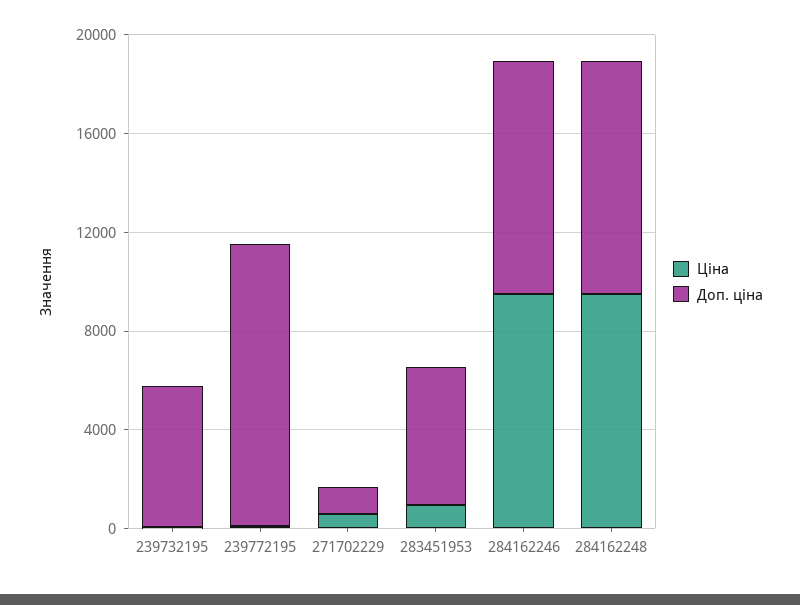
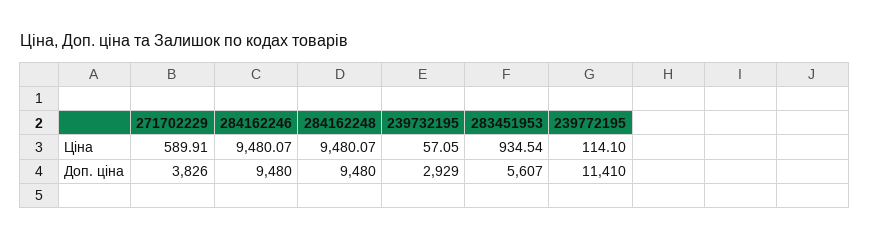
Доп. ціна, 239732195: 6000 -> 2929
Доп. ціна, 271702229: 1000 -> 3826

